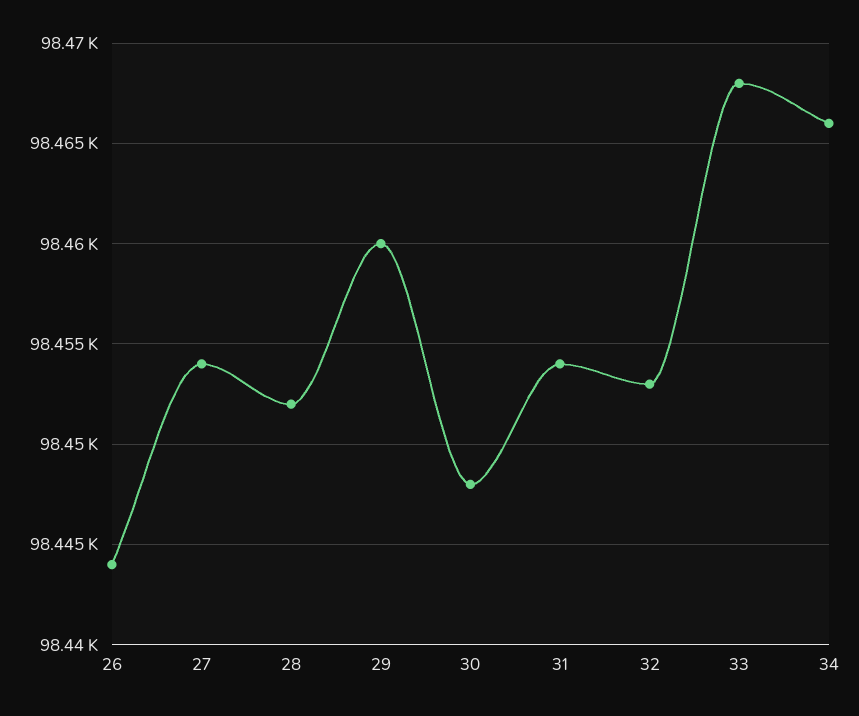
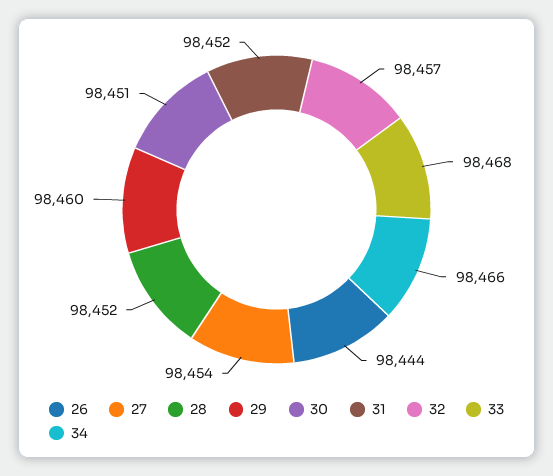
30: 98448 -> 98451
31: 98454 -> 98452
32: 98453 -> 98457

